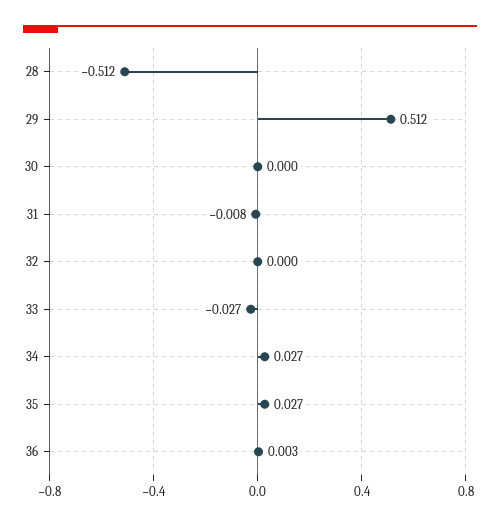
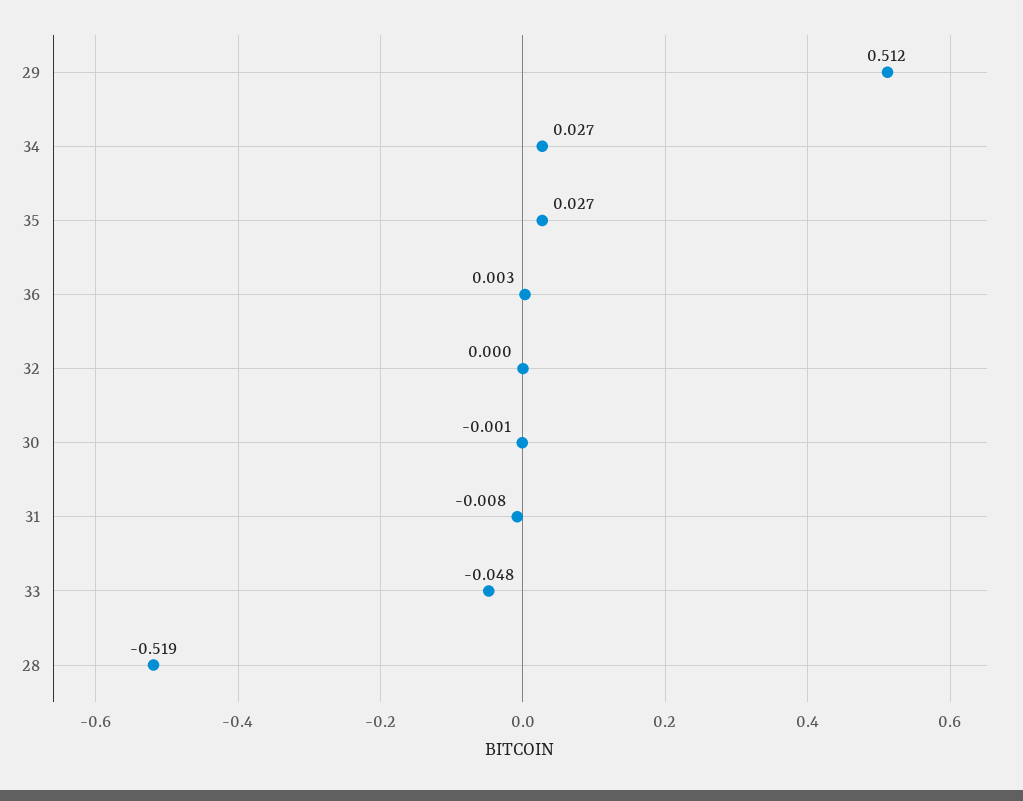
28: -0.512 -> -0.519
30: 0 -> -0.001
33: -0.027 -> -0.048

